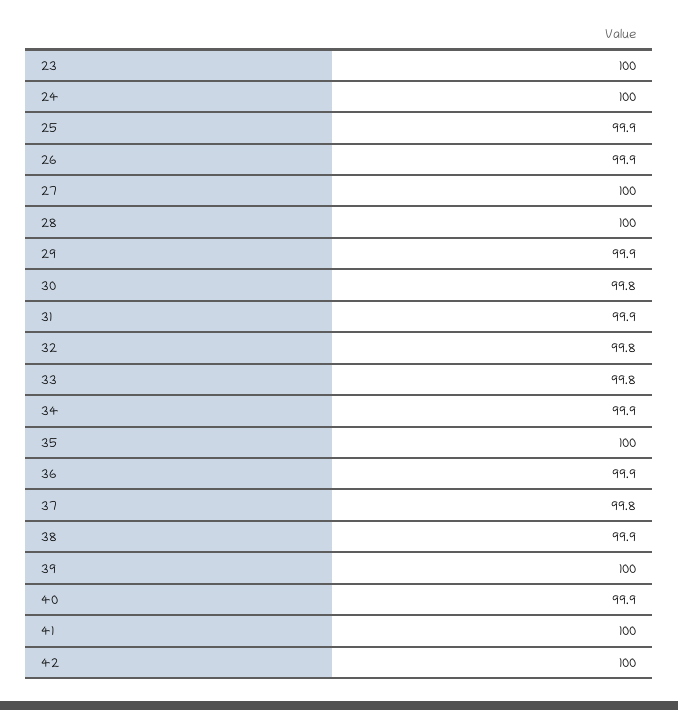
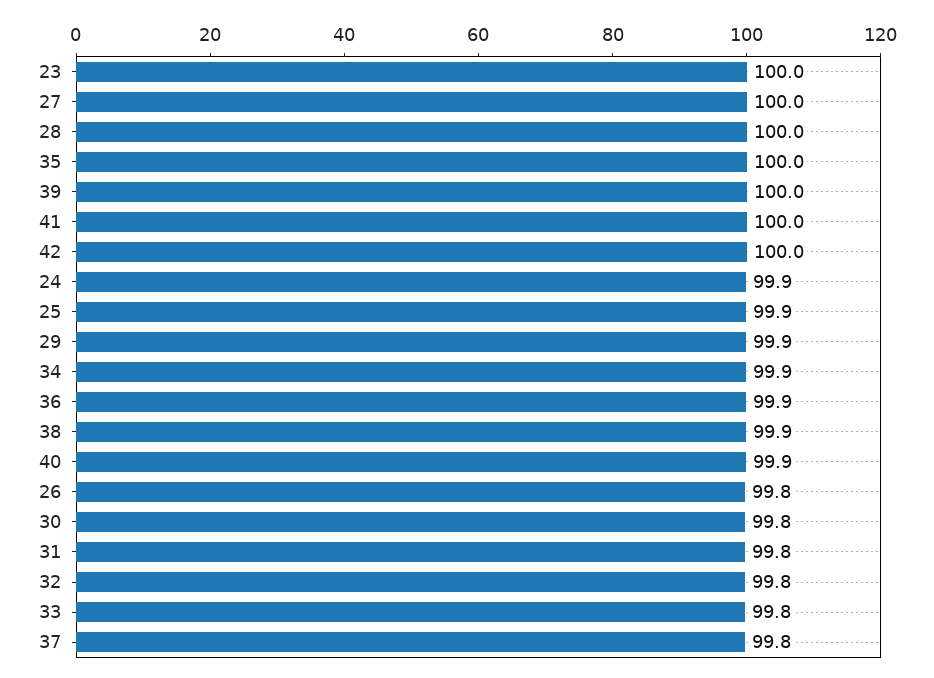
24: 100 -> 99.9
26: 99.9 -> 99.8
31: 99.9 -> 99.8

